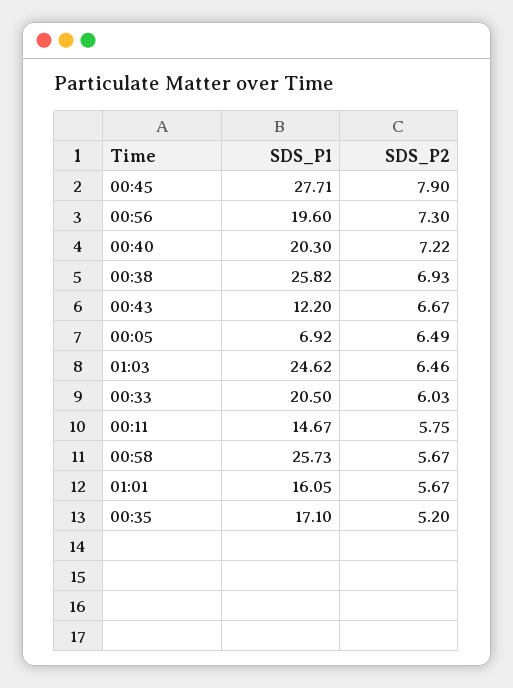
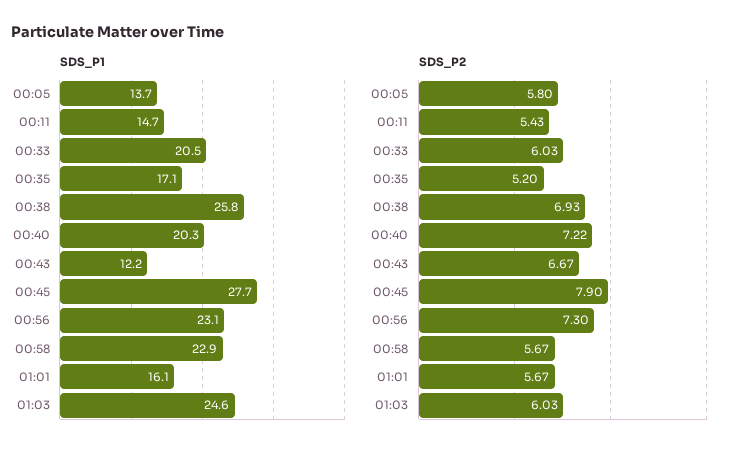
SDS_P1, 00:56: 19.6 -> 23.1
SDS_P1, 00:05: 6.92 -> 13.7
SDS_P2, 00:05: 6.49 -> 5.8
SDS_P2, 01:03: 6.46 -> 6.03
SDS_P2, 00:11: 5.75 -> 5.43
SDS_P1, 00:58: 25.73 -> 22.9

